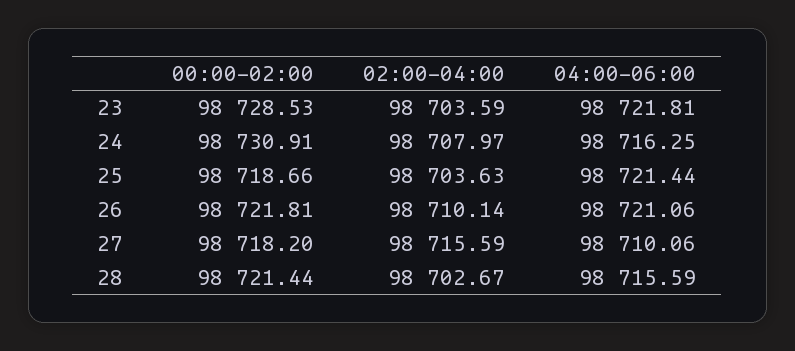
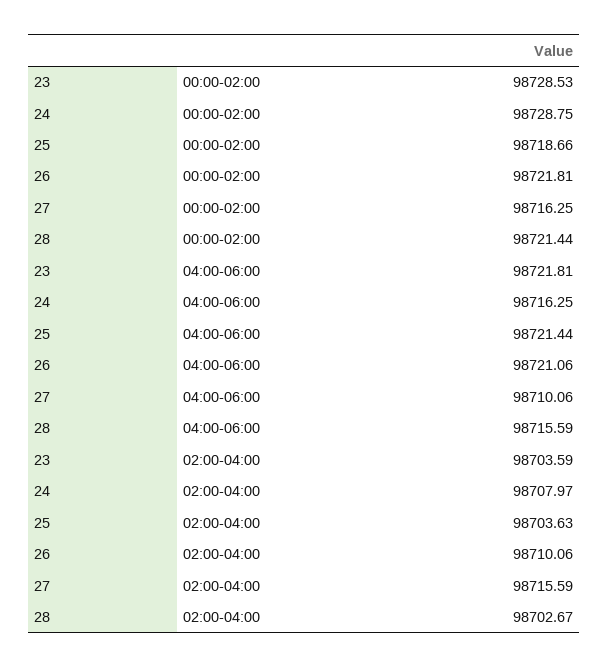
00:00-02:00, 24: 98730.91 -> 98728.75
02:00-04:00, 26: 98710.14 -> 98710.06
00:00-02:00, 27: 98718.2 -> 98716.25

